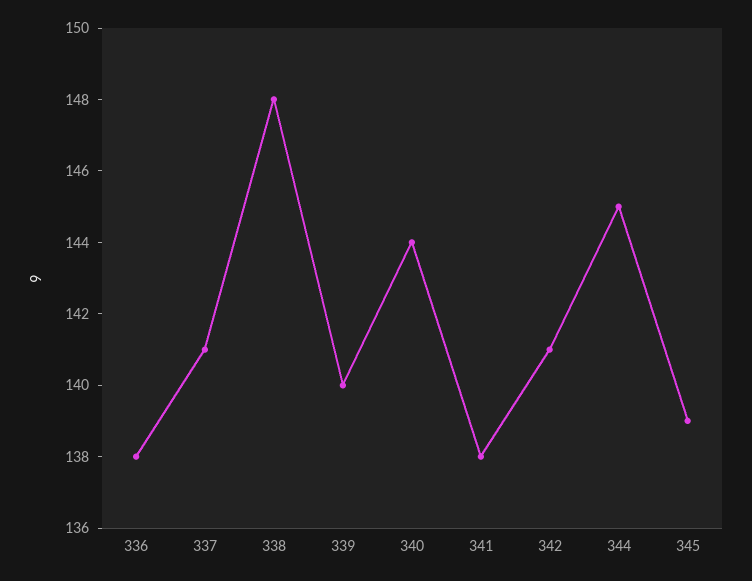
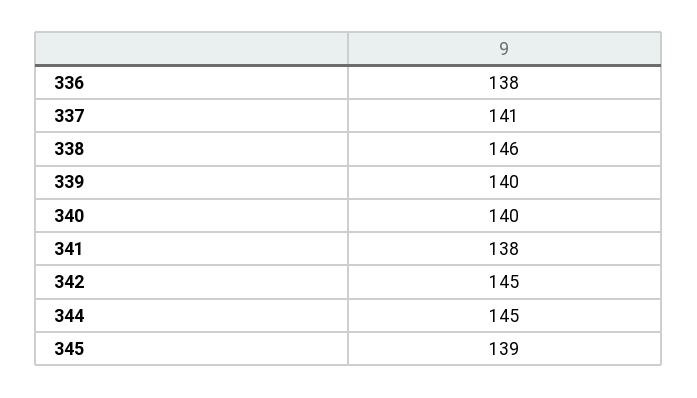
338: 148 -> 146
340: 144 -> 140
342: 141 -> 145

